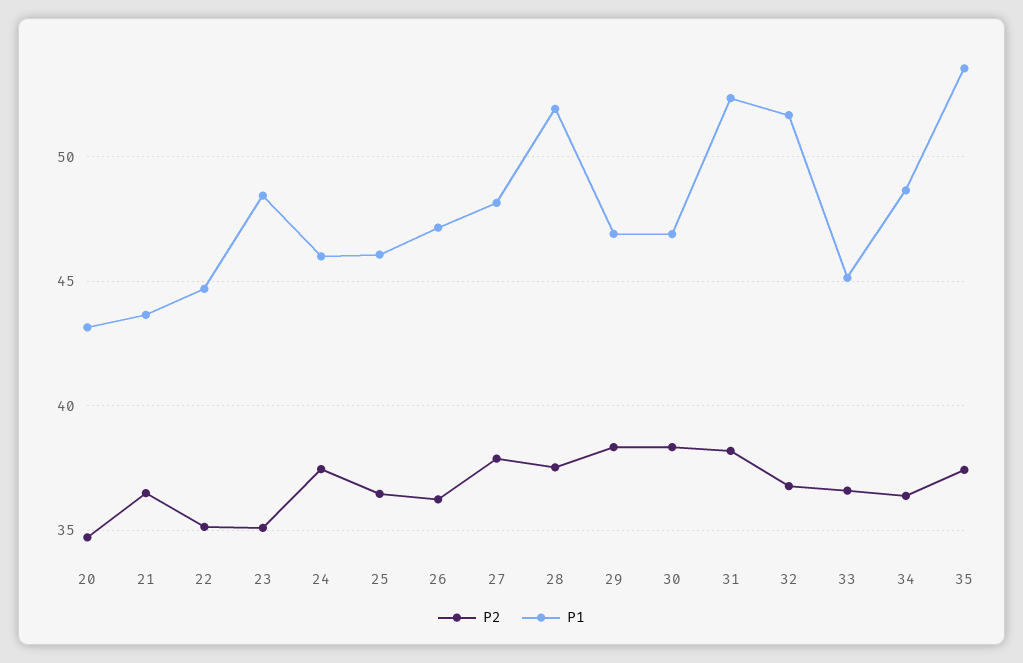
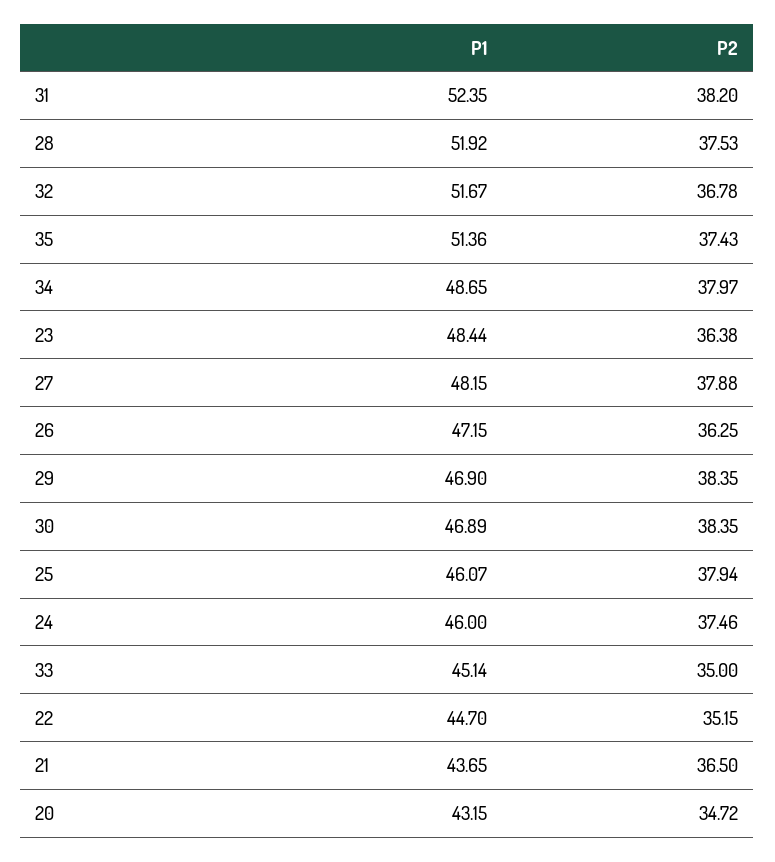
P2, 23: 35 -> 36.38
P2, 25: 36.5 -> 37.94
P2, 33: 36.5 -> 35
P2, 34: 36.5 -> 37.97
P1, 35: 53.5 -> 51.36

